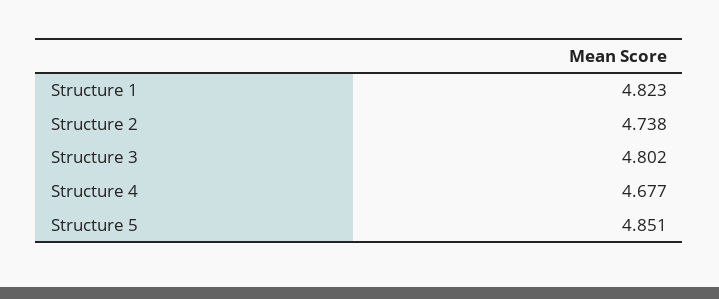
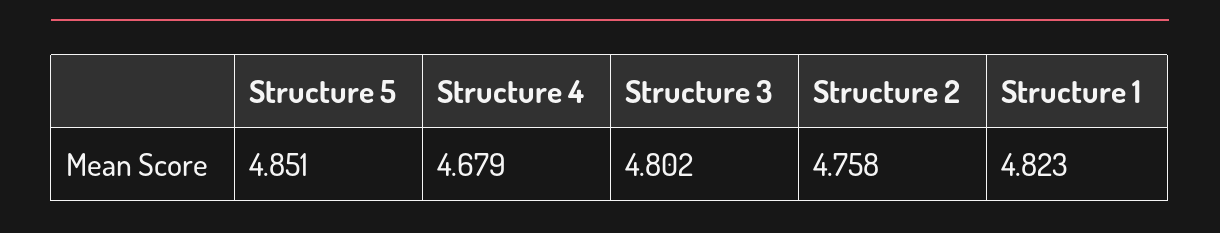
Structure 2: 4.738 -> 4.758
Structure 4: 4.677 -> 4.679

